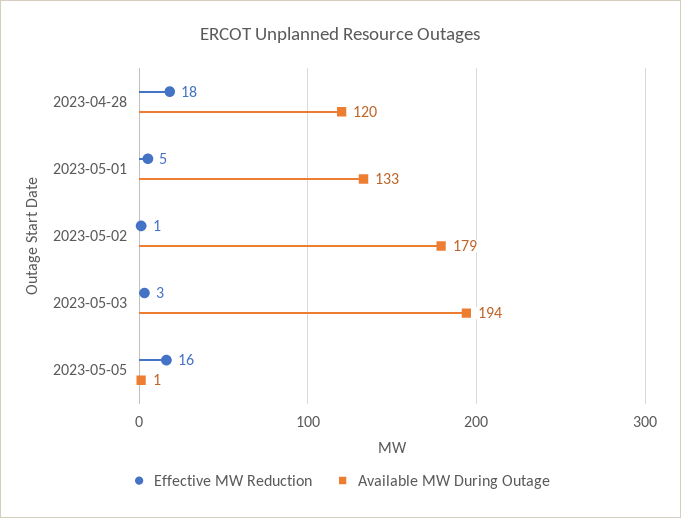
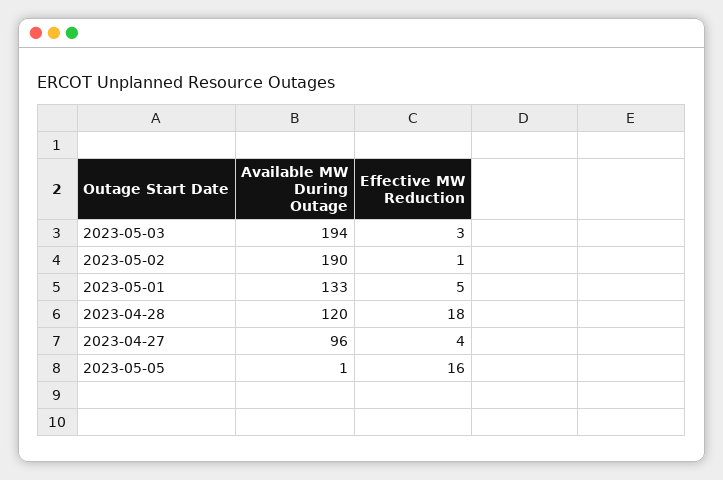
Available MW During Outage, 2023-05-02: 179 -> 190
Available MW During Outage, 2023-04-27: none -> 96
Effective MW Reduction, 2023-04-27: none -> 4

